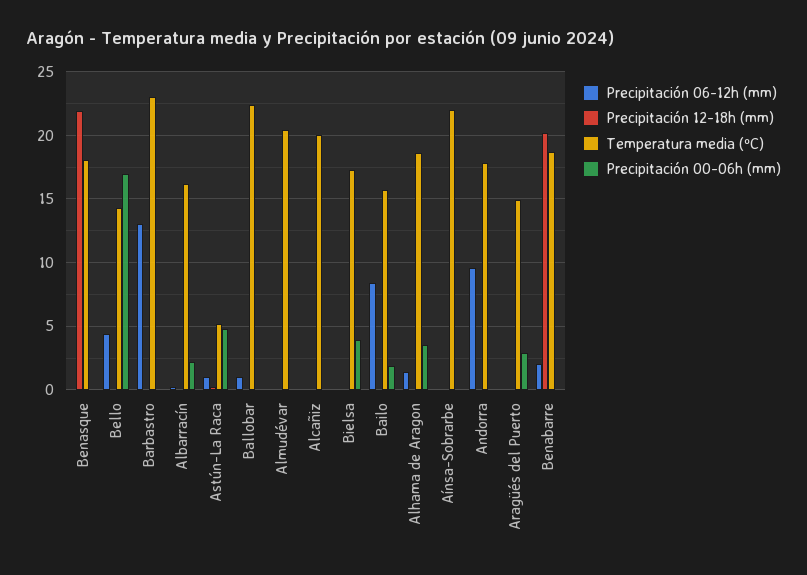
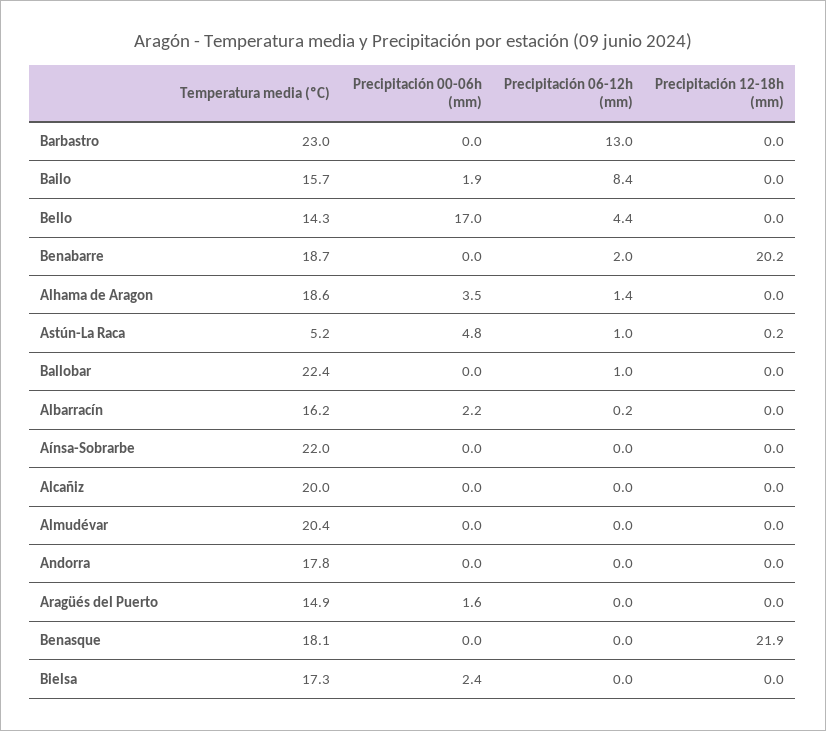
Precipitación 00-06h (mm), Bielsa: 4 -> 2.4
Precipitación 06-12h (mm), Andorra: 9.5 -> 0
Precipitación 00-06h (mm), Aragüés del Puerto: 3 -> 1.6

